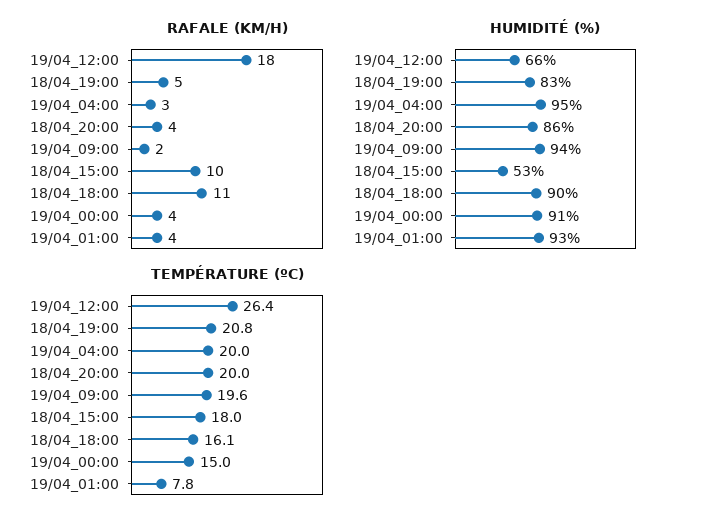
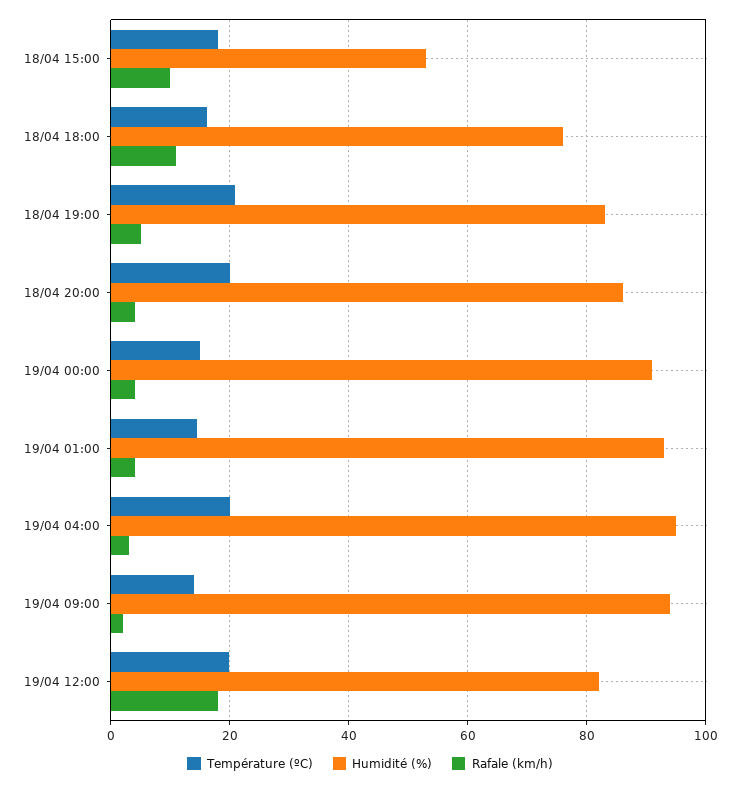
HUMIDITÉ (%), 19/04_12:00: 66 -> 82
HUMIDITÉ (%), 18/04_18:00: 90 -> 76
TEMPÉRATURE (ºC), 19/04_12:00: 26.4 -> 20
TEMPÉRATURE (ºC), 19/04_09:00: 19.6 -> 14
TEMPÉRATURE (ºC), 19/04_01:00: 7.8 -> 14

